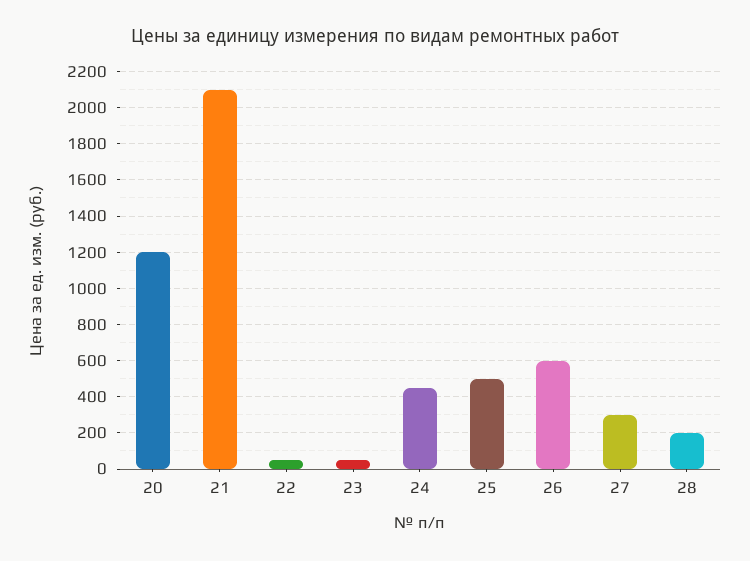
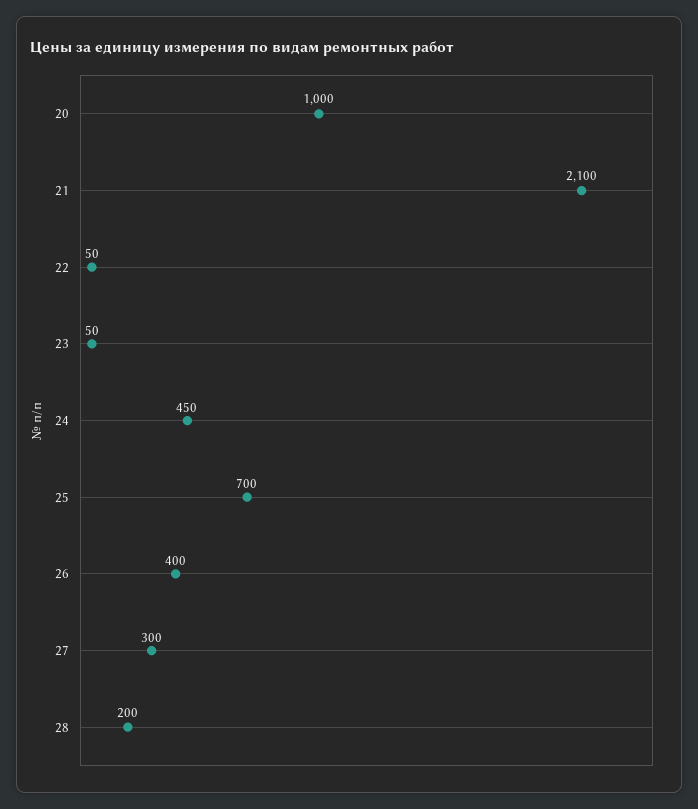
20: 1200 -> 1000
25: 500 -> 700
26: 600 -> 400

